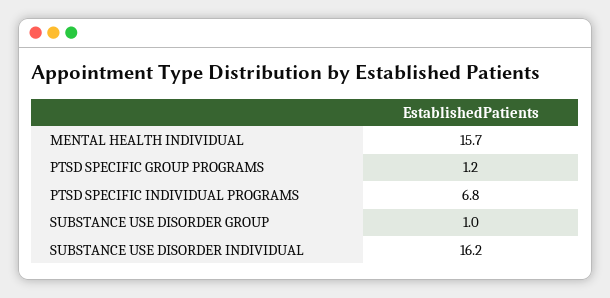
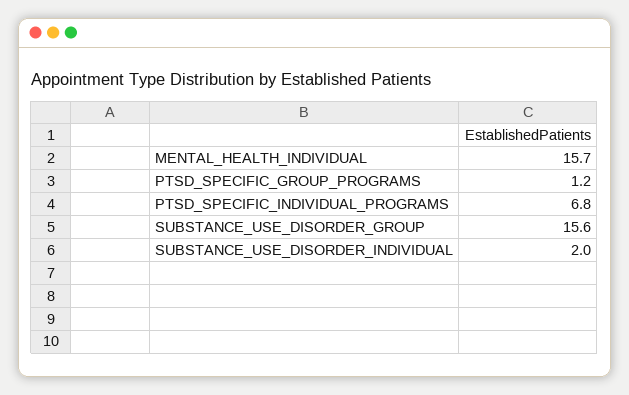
SUBSTANCE USE DISORDER GROUP: 1 -> 15.6
SUBSTANCE USE DISORDER INDIVIDUAL: 16.2 -> 2

